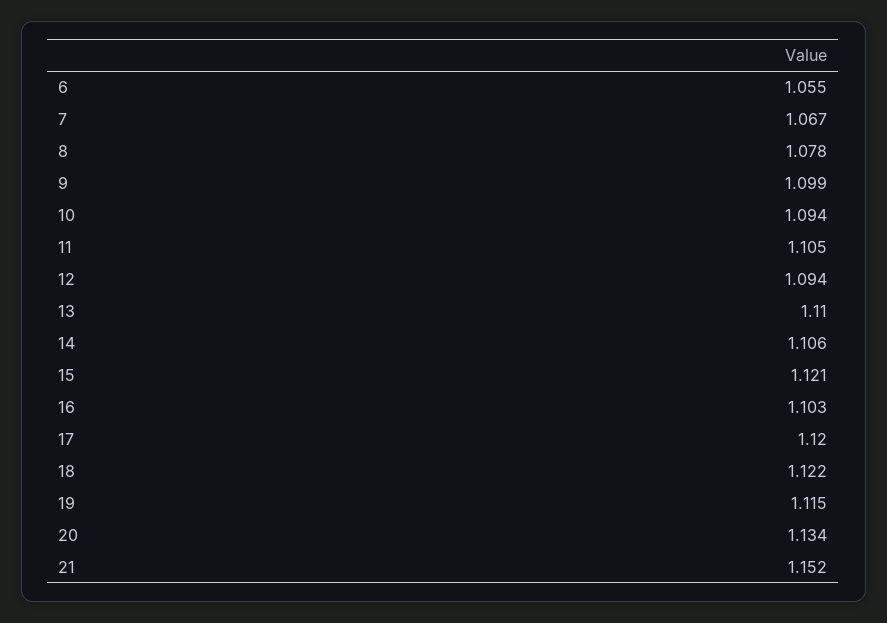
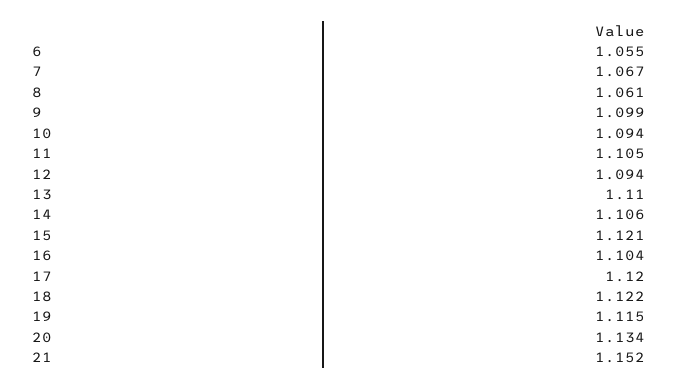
8: 1.078 -> 1.061
16: 1.103 -> 1.104

